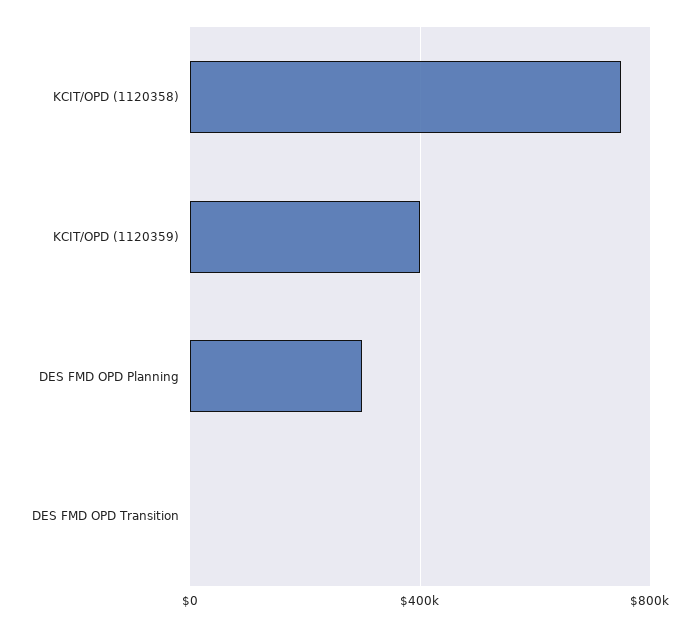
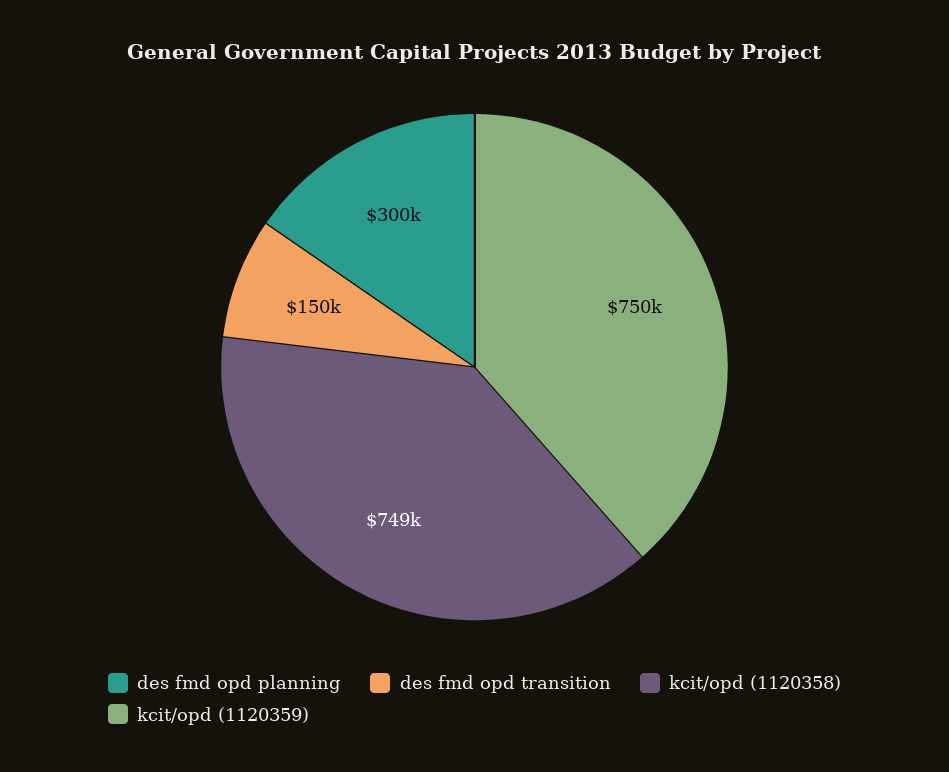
KCIT/OPD (1120359): 400000 -> 750000
DES FMD OPD Transition: 0 -> 150000

